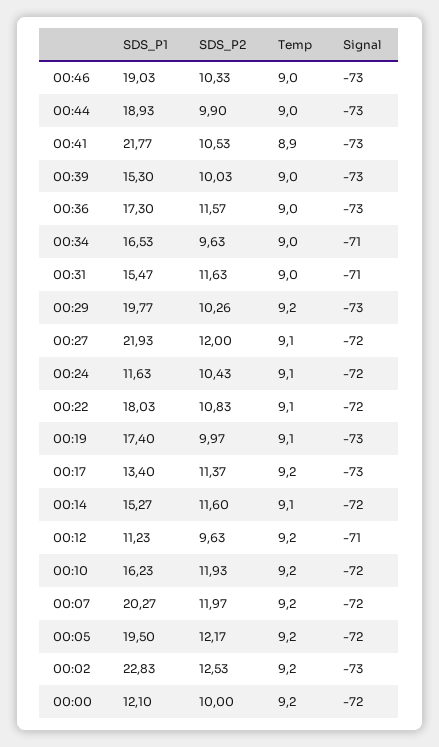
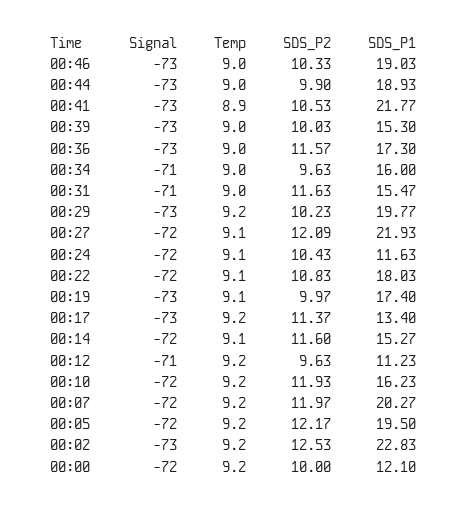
SDS_P1, 00:34: 16.53 -> 16
SDS_P2, 00:29: 10.26 -> 10.23
SDS_P2, 00:27: 12 -> 12.09

